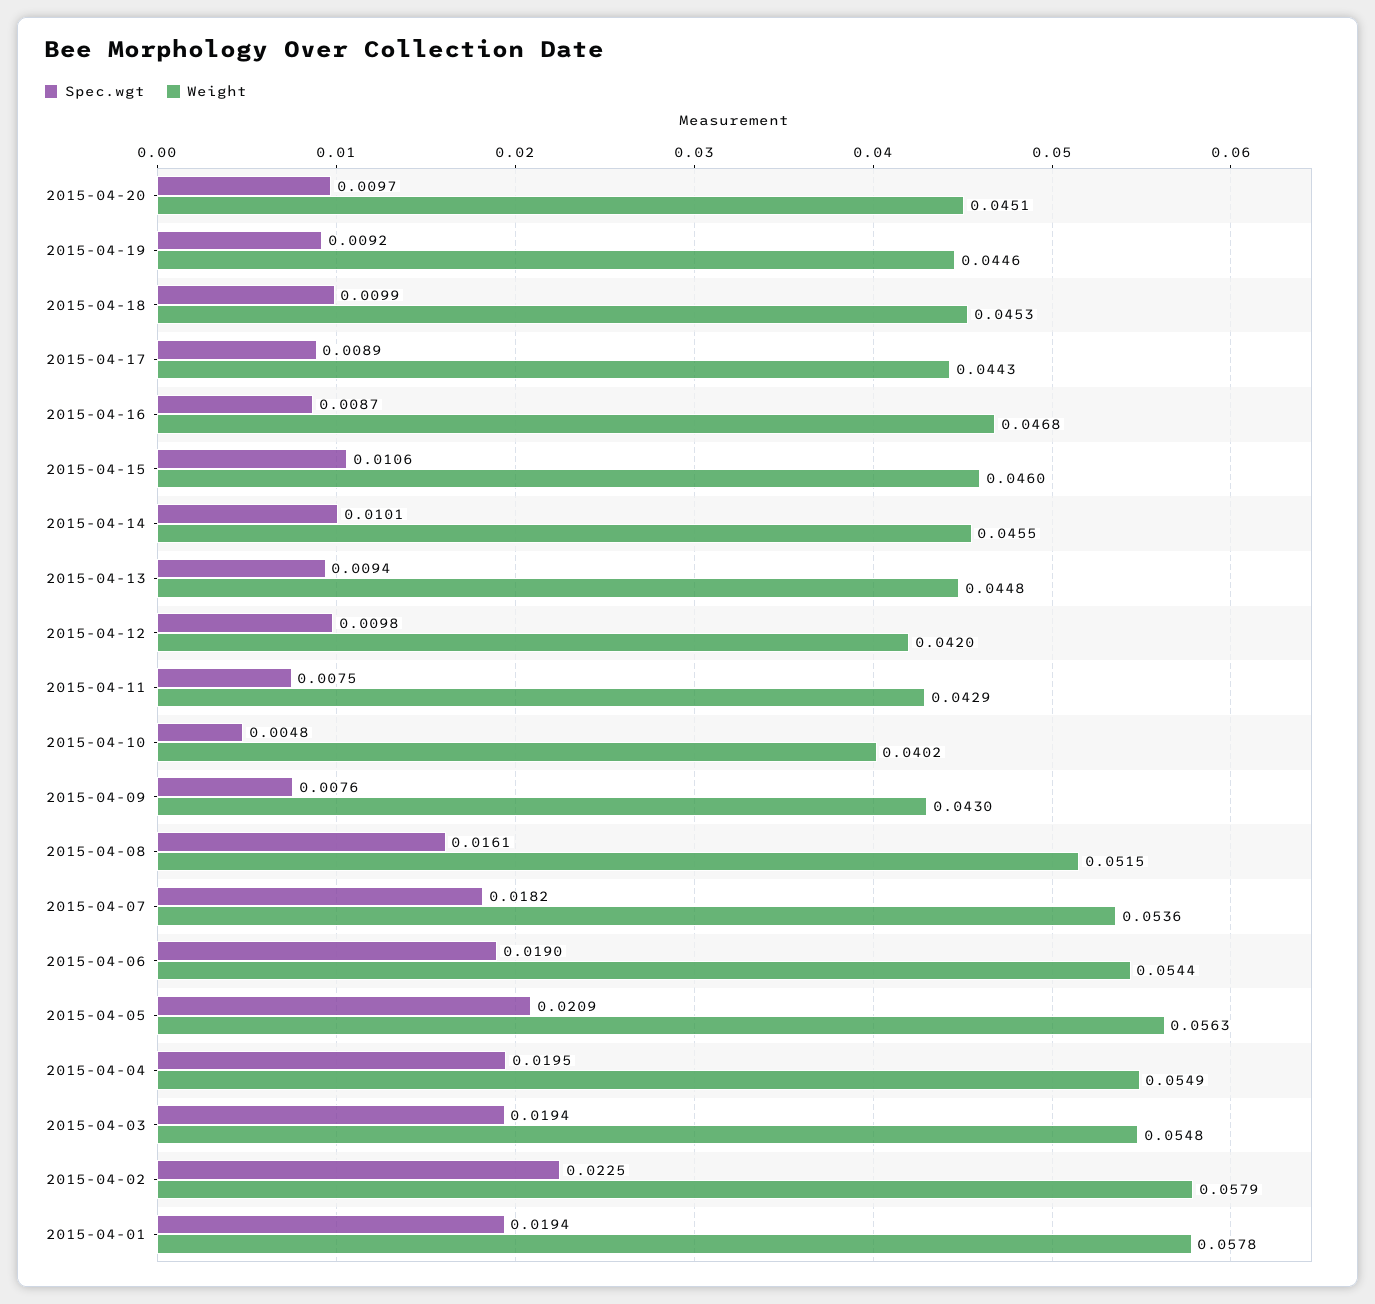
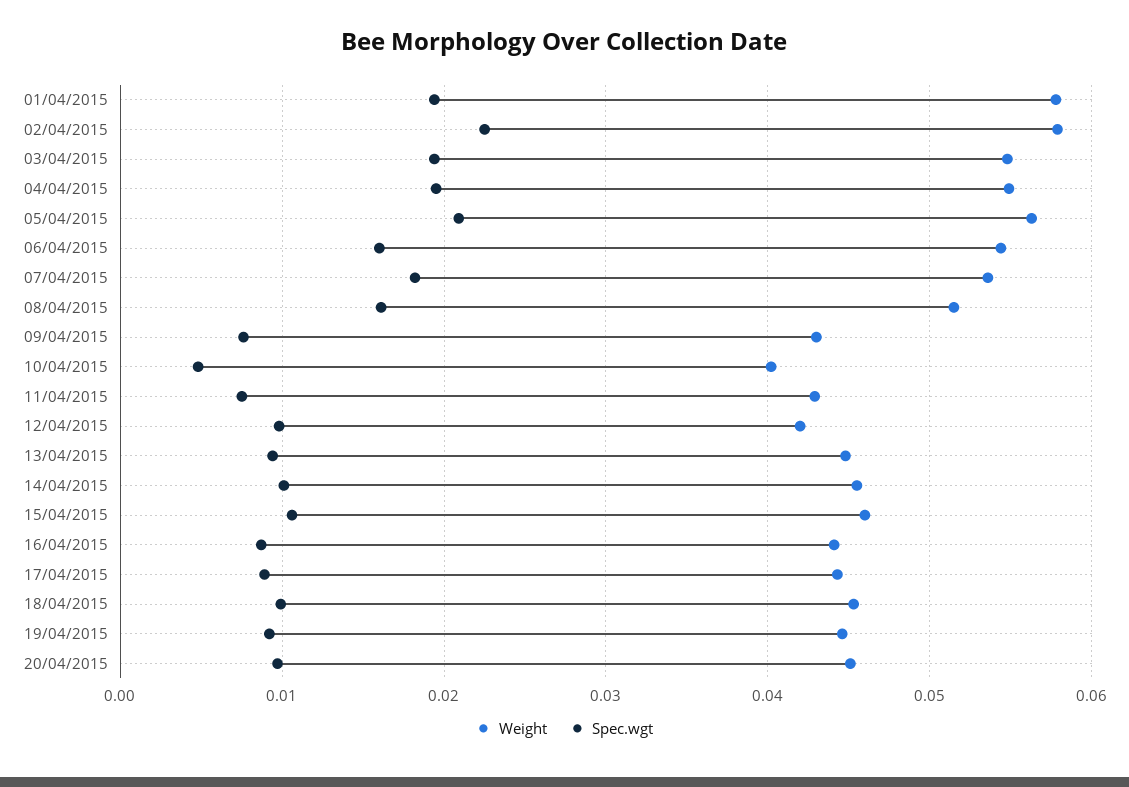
Weight, 2015-04-16: 0.0468 -> 0.044
Spec.wgt, 2015-04-06: 0.019 -> 0.016

